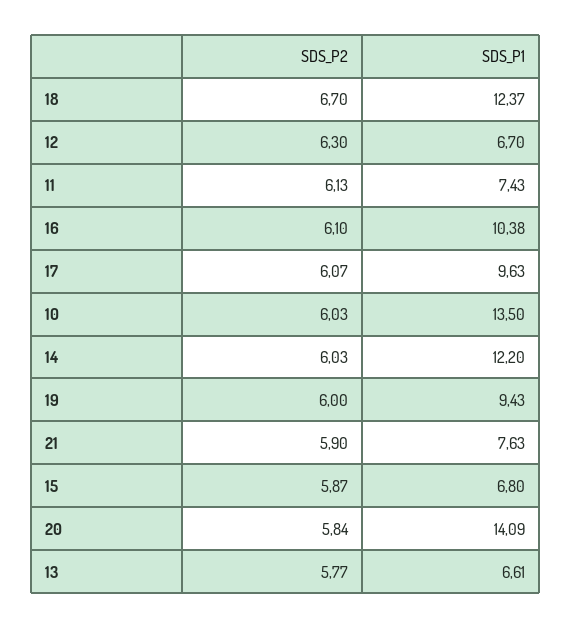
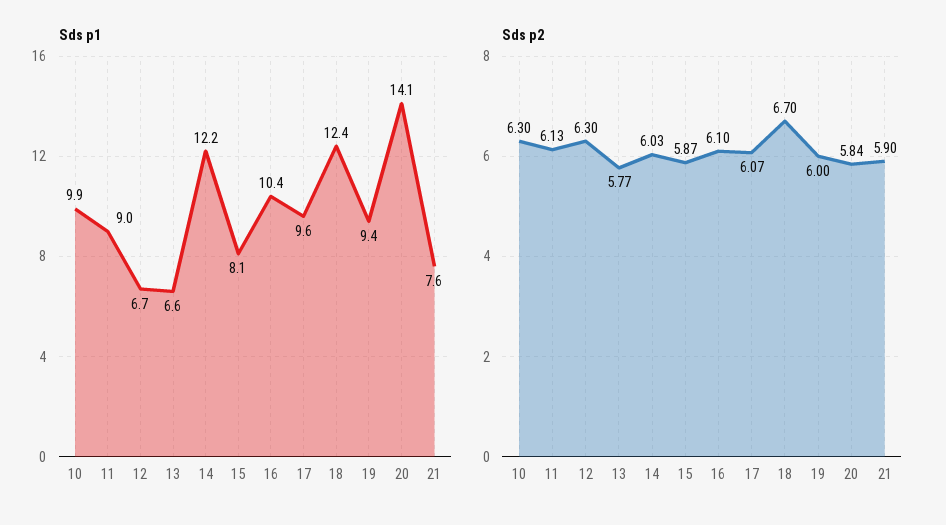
SDS_P1, 11: 7.43 -> 9
SDS_P2, 10: 6.03 -> 6.3
SDS_P1, 10: 13.5 -> 9.9
SDS_P1, 15: 6.8 -> 8.1

